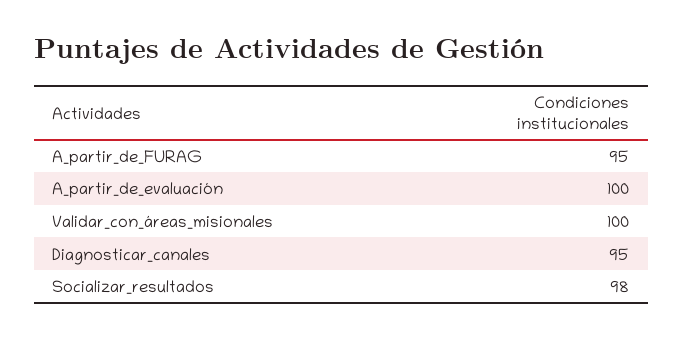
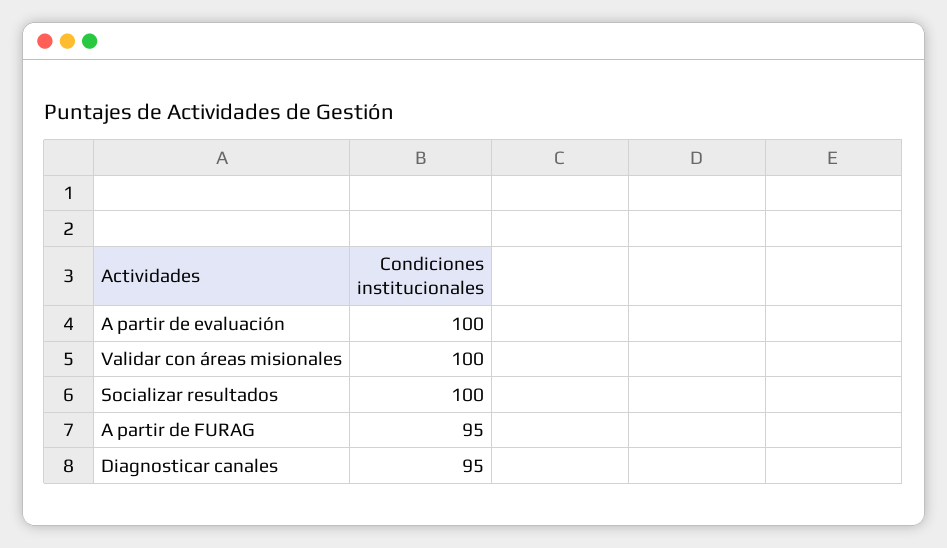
Socializar_resultados: 98 -> 100

